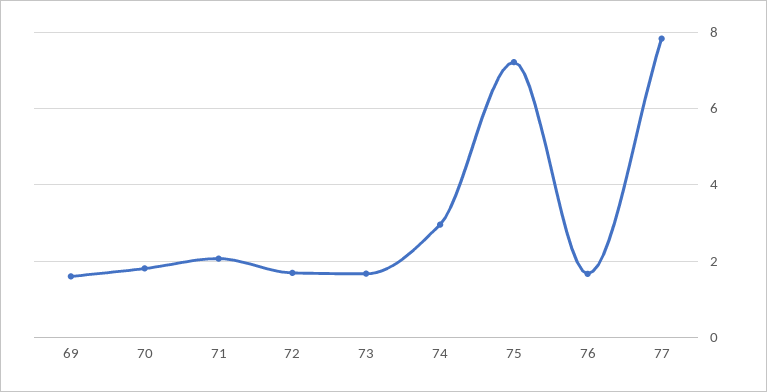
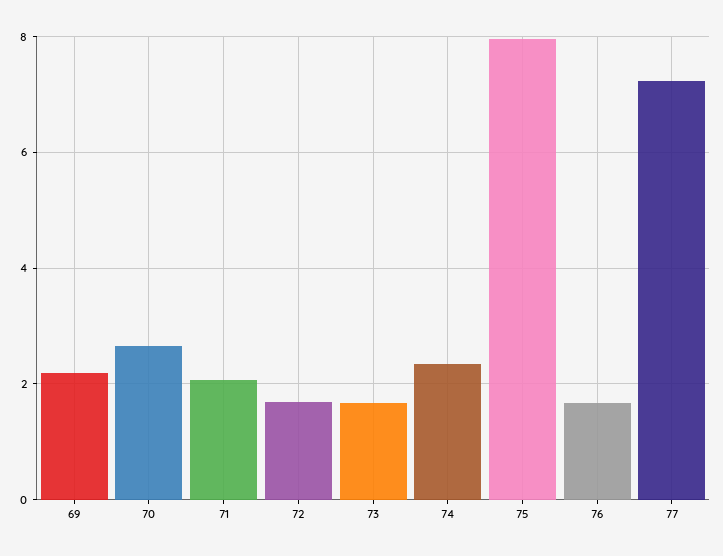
69: 1.6 -> 2.2
70: 1.8 -> 2.6
74: 3 -> 2.4
75: 7.2 -> 8
77: 7.8 -> 7.2

